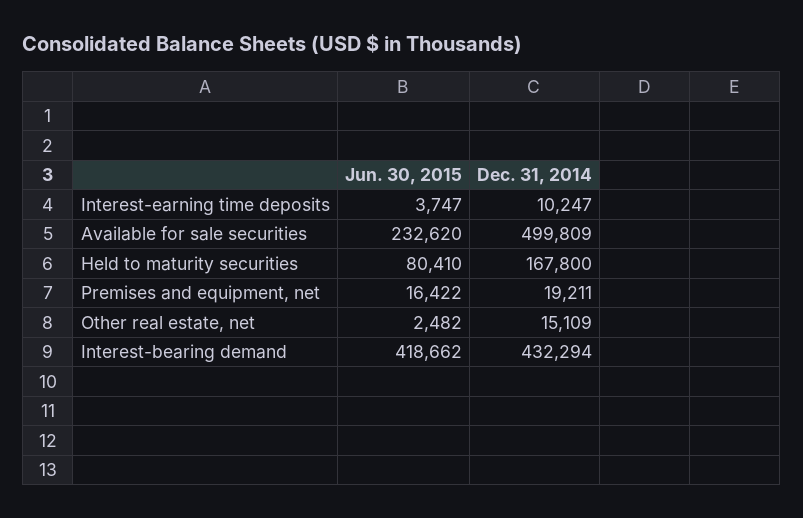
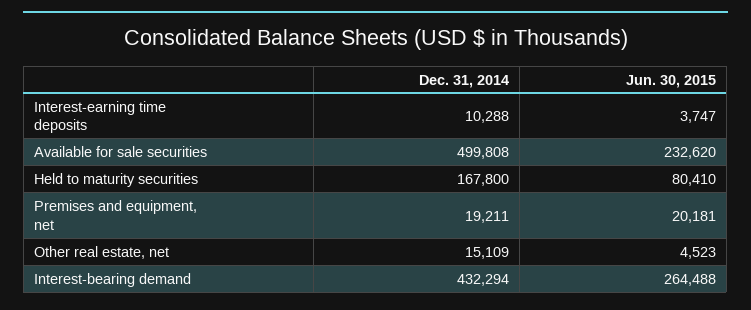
Dec. 31, 2014, Interest-earning time deposits: 10247 -> 10288
Dec. 31, 2014, Available for sale securities: 499809 -> 499808
Jun. 30, 2015, Premises and equipment, net: 16422 -> 20181
Jun. 30, 2015, Other real estate, net: 2482 -> 4523
Jun. 30, 2015, Interest-bearing demand: 418662 -> 264488

